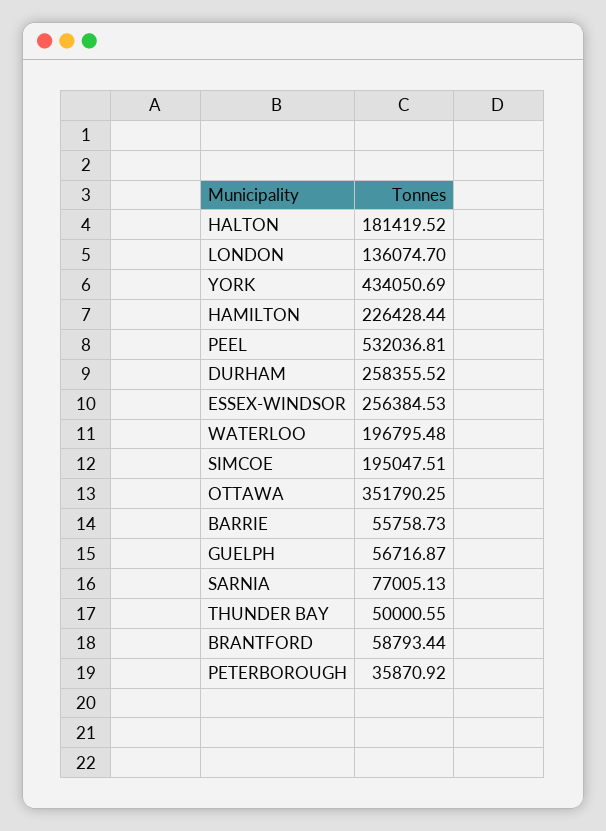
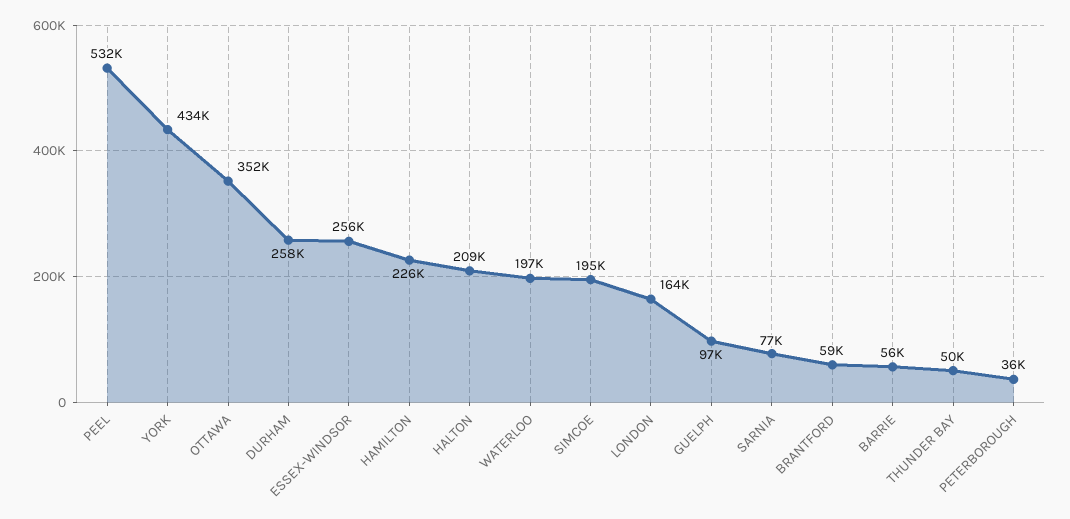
HALTON: 181419.52 -> 209000
LONDON: 136074.7 -> 164000
GUELPH: 56716.87 -> 97000

